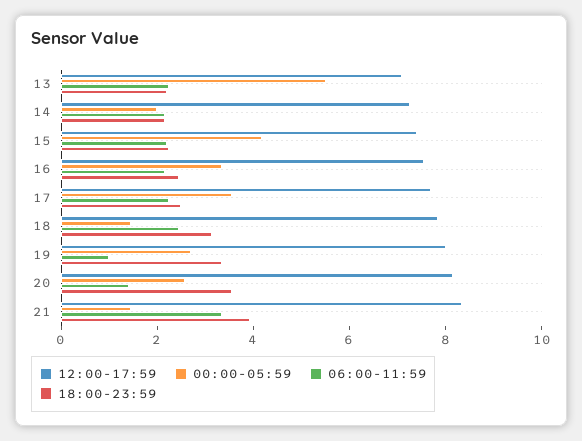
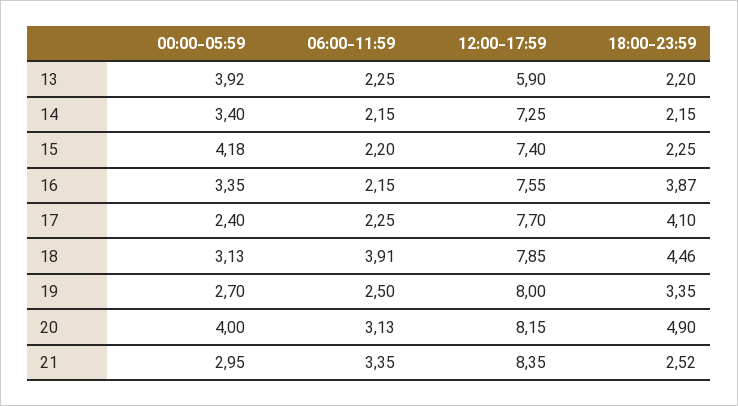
12:00-17:59, 13: 7 -> 5.9
00:00-05:59, 13: 5.5 -> 3.92
00:00-05:59, 14: 2 -> 3.4
18:00-23:59, 16: 2.5 -> 3.87
00:00-05:59, 17: 3.5 -> 2.4
18:00-23:59, 17: 2.5 -> 4.1
00:00-05:59, 18: 1.5 -> 3.13
06:00-11:59, 18: 2.5 -> 3.91
18:00-23:59, 18: 3 -> 4.46
06:00-11:59, 19: 1 -> 2.5
00:00-05:59, 20: 2.5 -> 4
06:00-11:59, 20: 1.5 -> 3.13
18:00-23:59, 20: 3.5 -> 4.9
00:00-05:59, 21: 1.5 -> 2.95
18:00-23:59, 21: 4 -> 2.52

